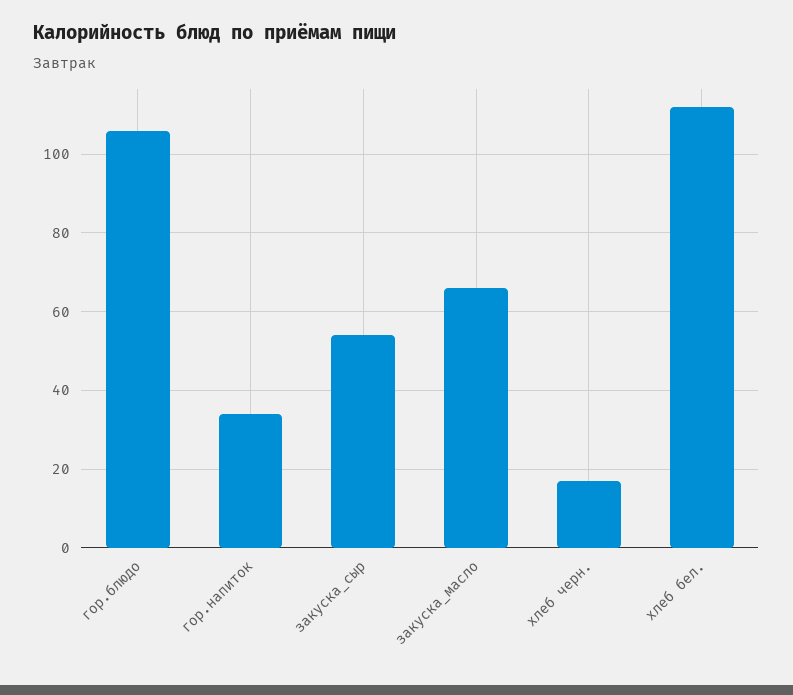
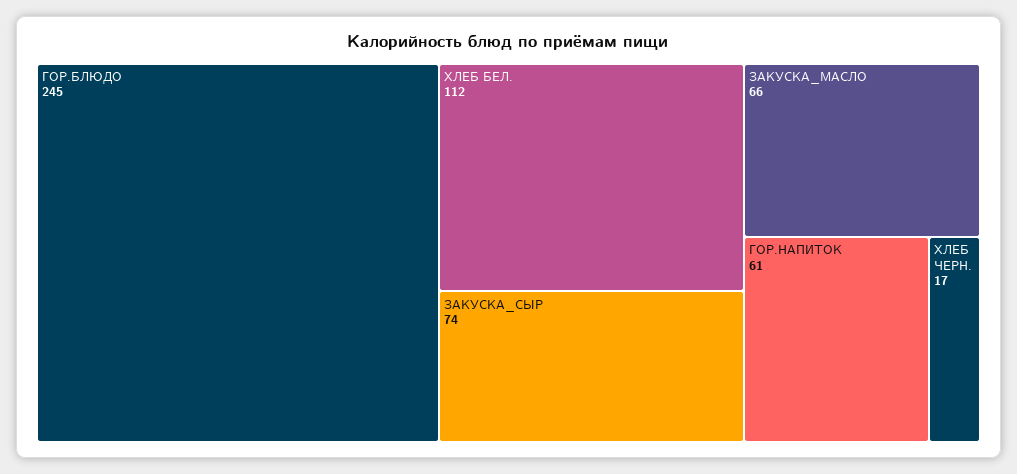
гор.блюдо: 105 -> 245
гор.напиток: 35 -> 61
закуска_сыр: 55 -> 74

